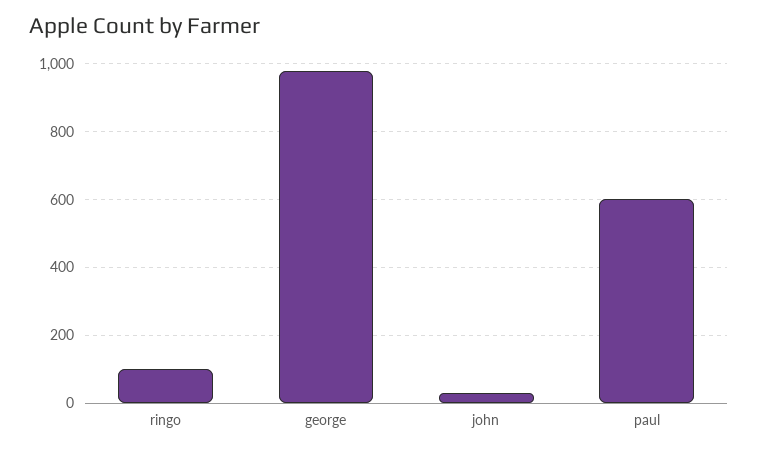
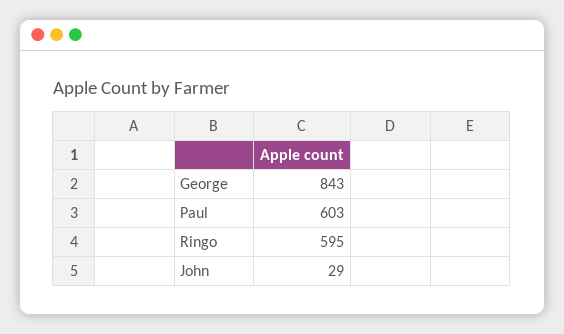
ringo: 100 -> 595
george: 980 -> 843

